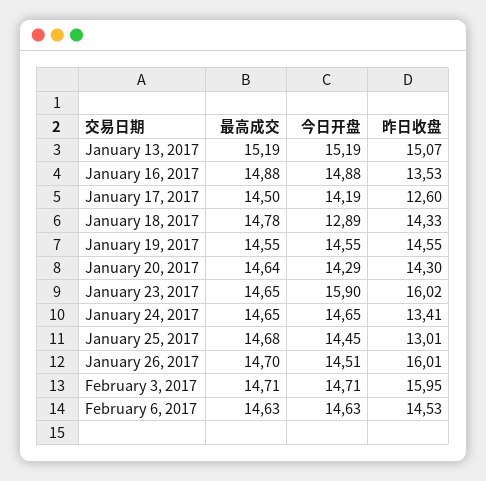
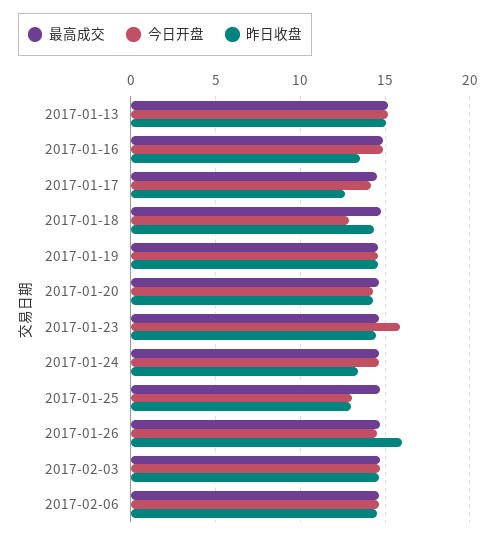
昨日收盘, January 23, 2017: 16.02 -> 14.5
今日开盘, January 25, 2017: 14.45 -> 13
昨日收盘, February 3, 2017: 15.95 -> 14.5

